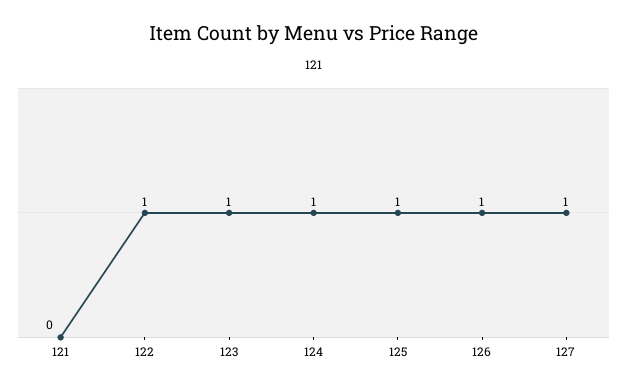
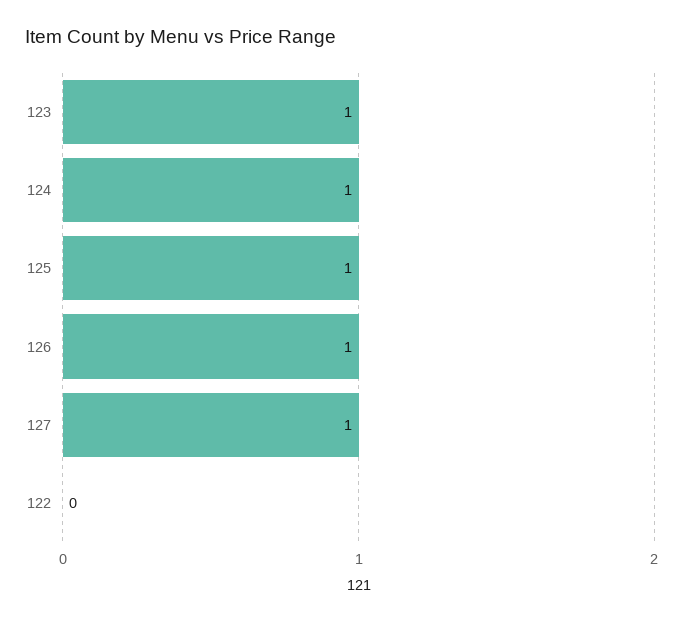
121: 0 -> none
122: 1 -> 0

